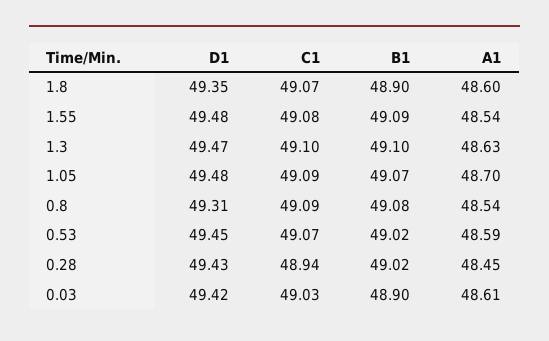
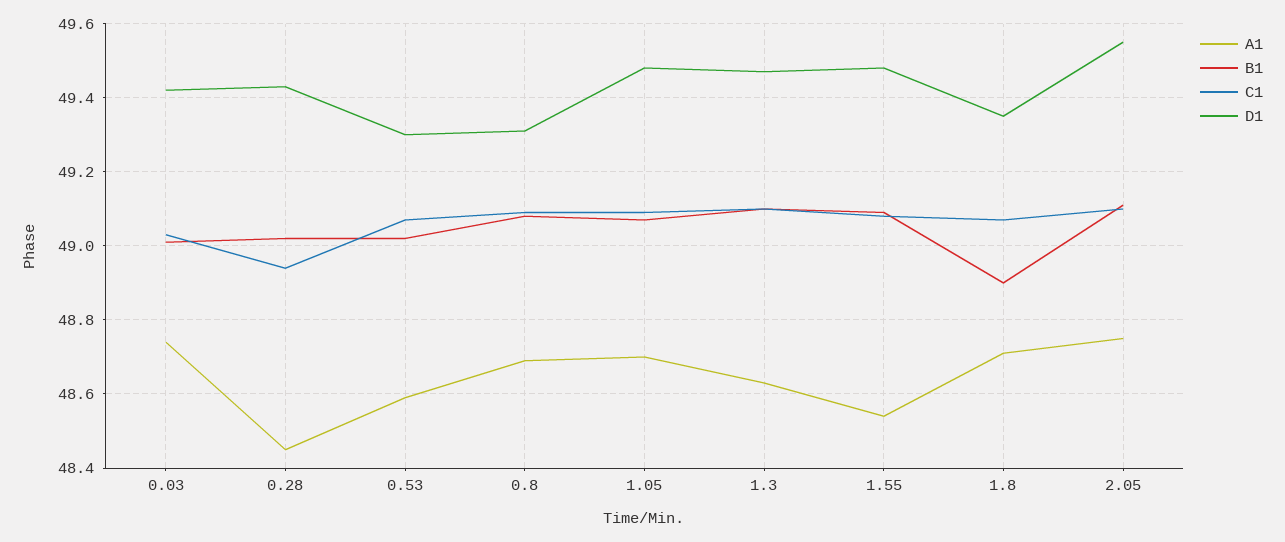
A1, 1.8: 48.6 -> 48.7
A1, 0.8: 48.54 -> 48.7
D1, 0.53: 49.45 -> 49.3
B1, 0.03: 48.9 -> 49
A1, 0.03: 48.61 -> 48.75
A1, 2.05: none -> 48.75
B1, 2.05: none -> 49.1
C1, 2.05: none -> 49.1
D1, 2.05: none -> 49.55

